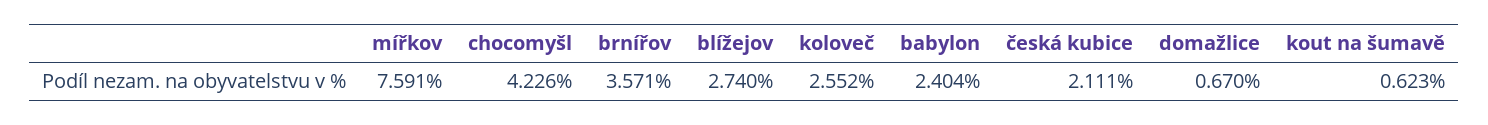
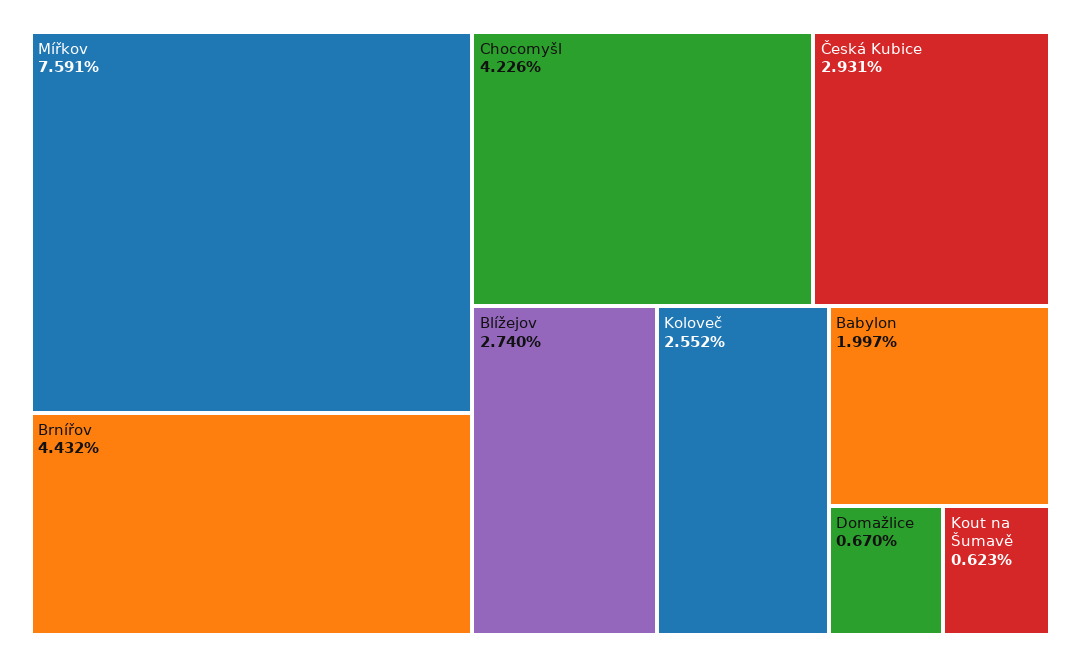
brnířov: 3.571 -> 4.432
babylon: 2.404 -> 1.997
česká kubice: 2.111 -> 2.931

